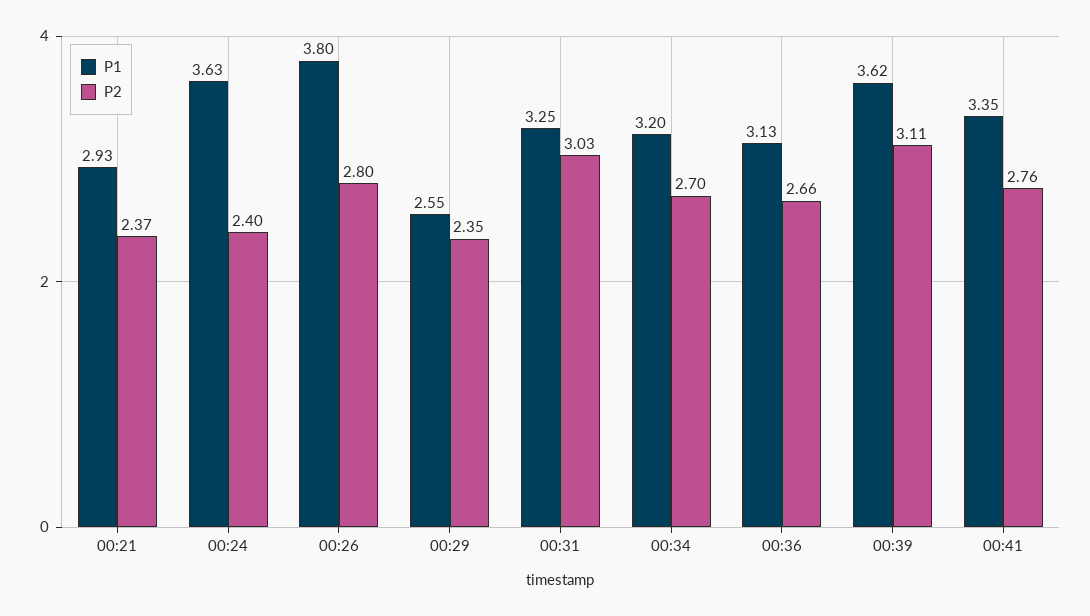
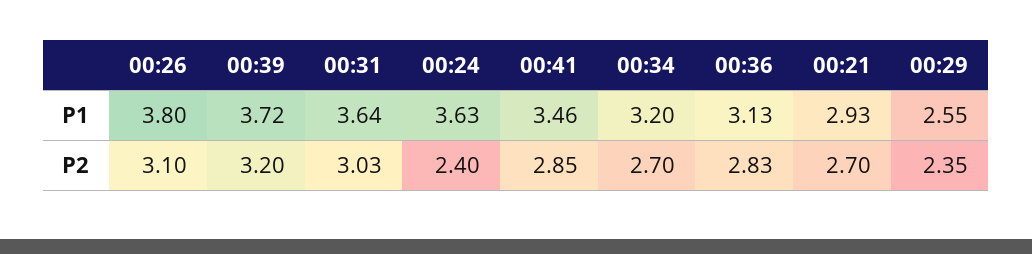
P2, 00:21: 2.37 -> 2.7
P2, 00:26: 2.8 -> 3.1
P1, 00:31: 3.25 -> 3.64
P2, 00:36: 2.66 -> 2.83
P1, 00:39: 3.62 -> 3.72
P2, 00:39: 3.11 -> 3.2
P1, 00:41: 3.35 -> 3.46
P2, 00:41: 2.76 -> 2.85

